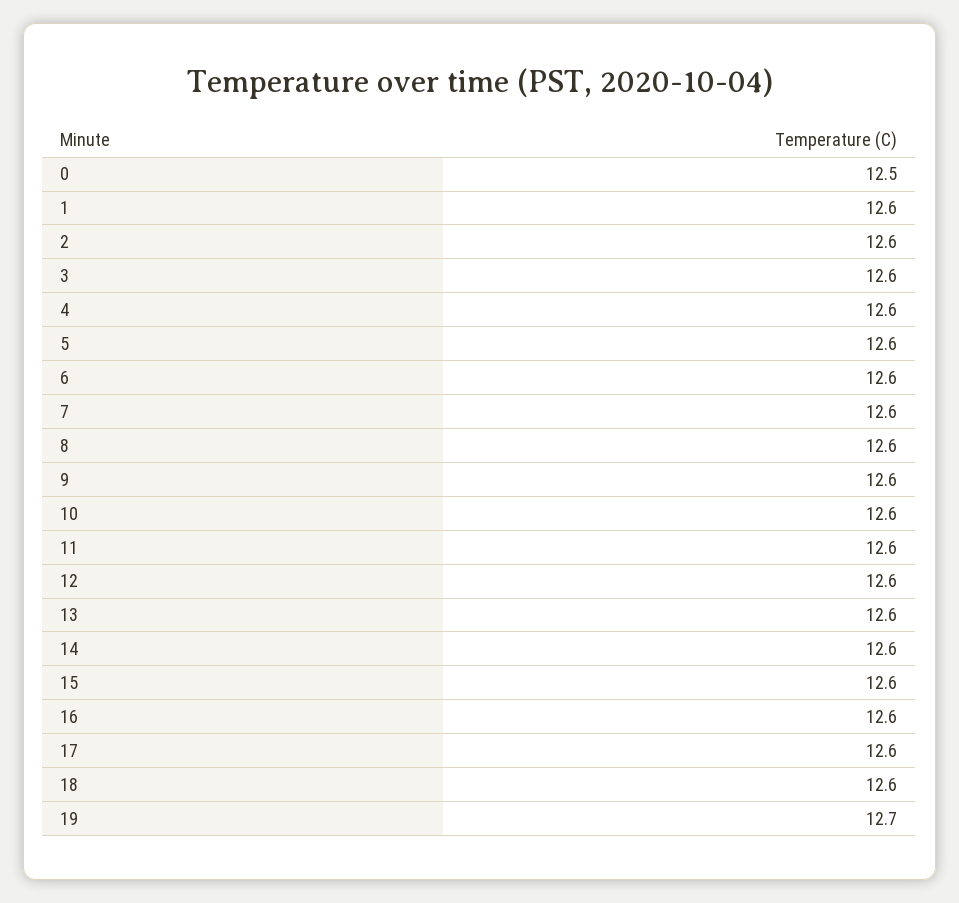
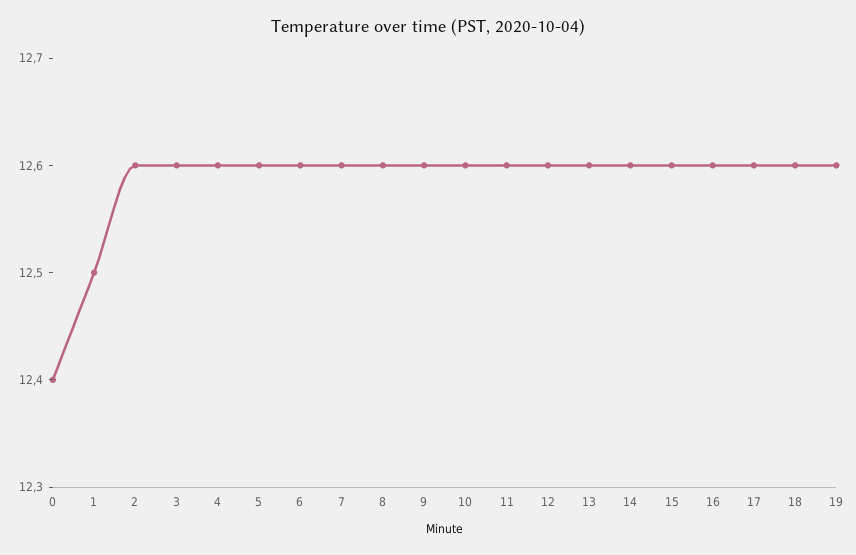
0: 12.5 -> 12.4
1: 12.6 -> 12.5
19: 12.7 -> 12.6

